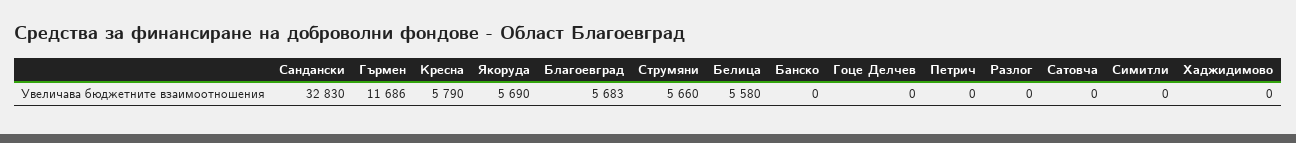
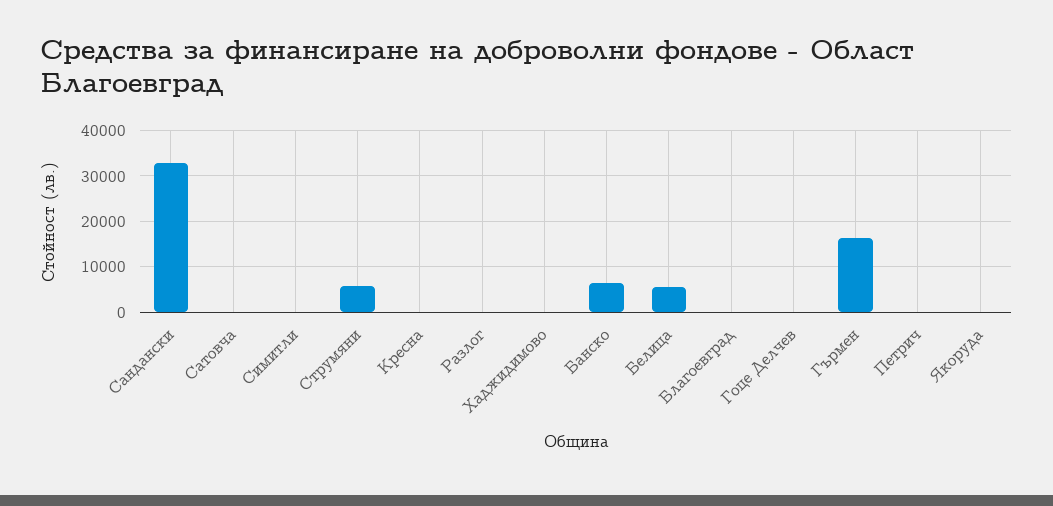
Гърмен: 11686 -> 16000
Kресна: 5790 -> 0
Якоруда: 5690 -> 0
Благоевград: 5683 -> 0
Банско: 0 -> 6000

